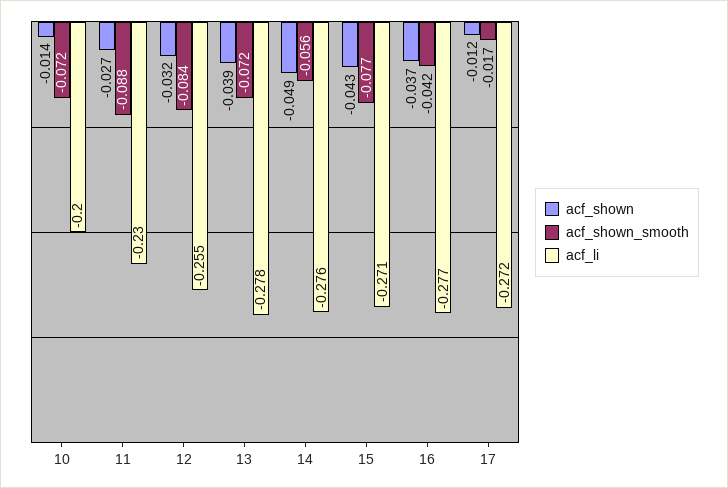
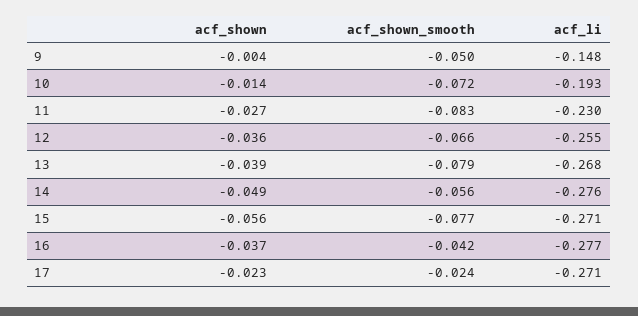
acf_li, 10: -0.2 -> -0.193
acf_shown_smooth, 11: -0.088 -> -0.083
acf_shown, 12: -0.032 -> -0.036
acf_shown_smooth, 12: -0.084 -> -0.066
acf_shown_smooth, 13: -0.072 -> -0.079
acf_li, 13: -0.278 -> -0.268
acf_shown, 15: -0.043 -> -0.056
acf_shown, 17: -0.012 -> -0.023
acf_shown_smooth, 17: -0.017 -> -0.024
acf_li, 17: -0.272 -> -0.271
acf_shown, 9: none -> -0.004
acf_shown_smooth, 9: none -> -0.05
acf_li, 9: none -> -0.148

